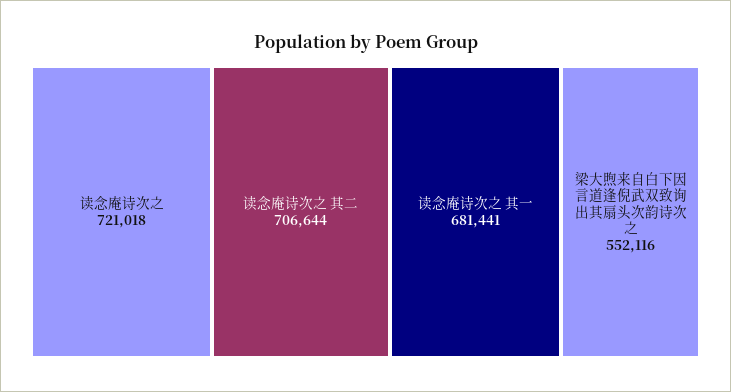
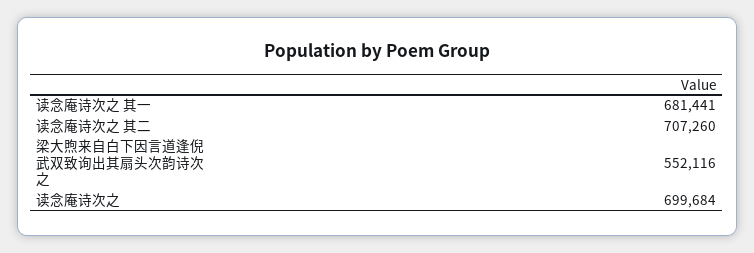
读念庵诗次之: 721018 -> 699684
读念庵诗次之 其二: 706644 -> 707260

